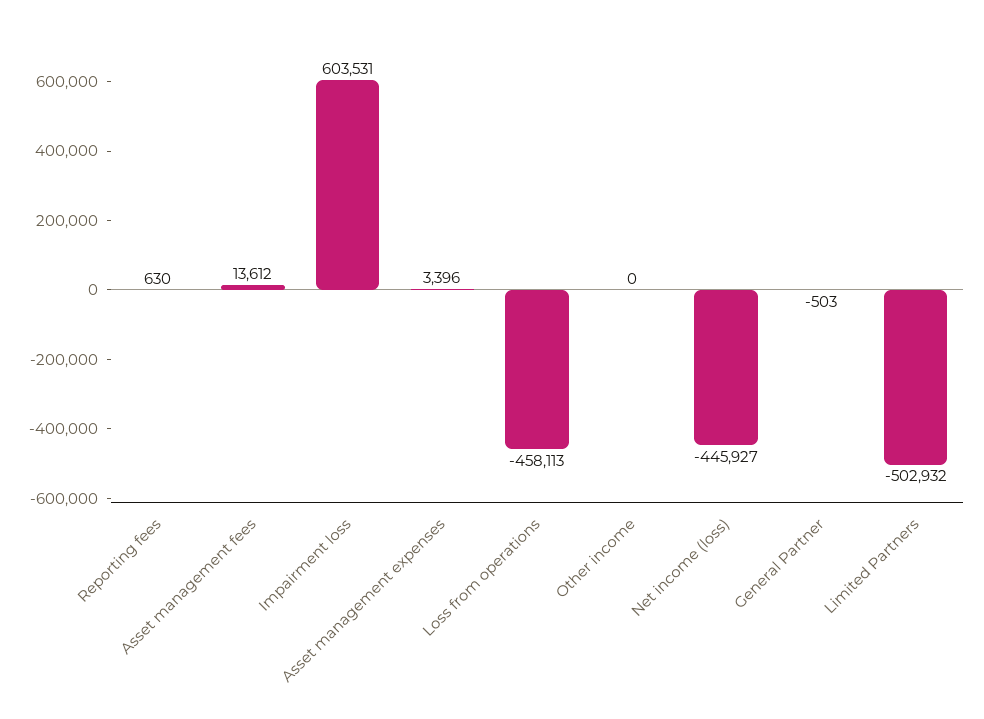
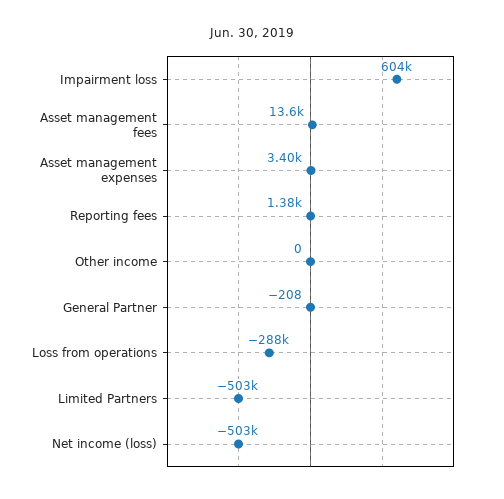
Reporting fees: 630 -> 1380
Loss from operations: -458113 -> -288000
Net income (loss): -445927 -> -503000
General Partner: -503 -> -208

